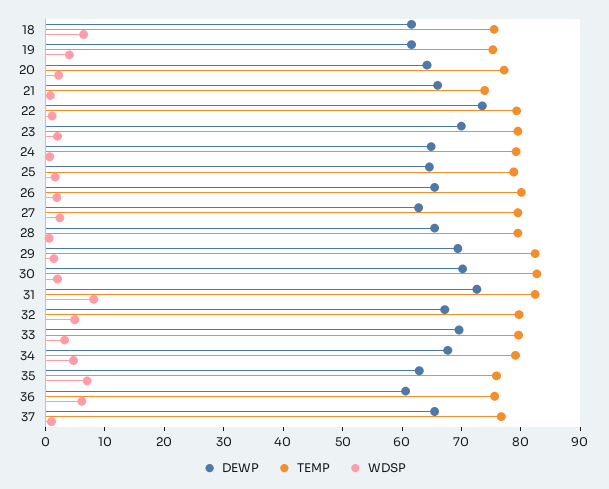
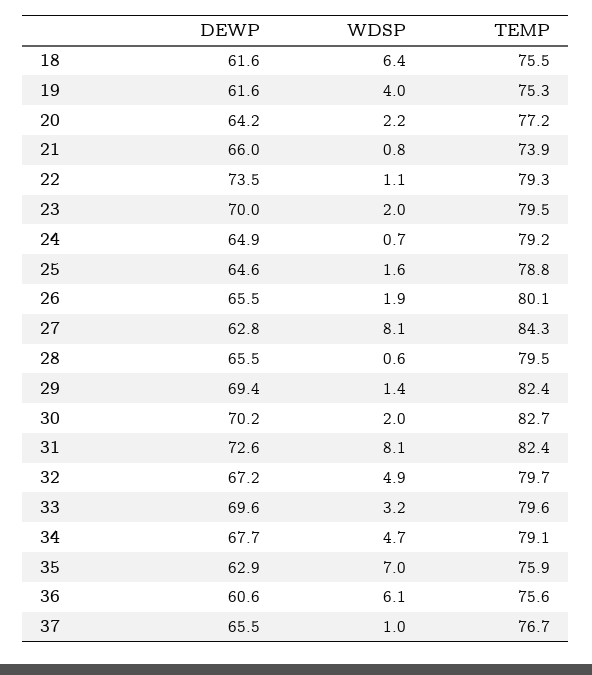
TEMP, 27: 80 -> 84.3
WDSP, 27: 2 -> 8.1

